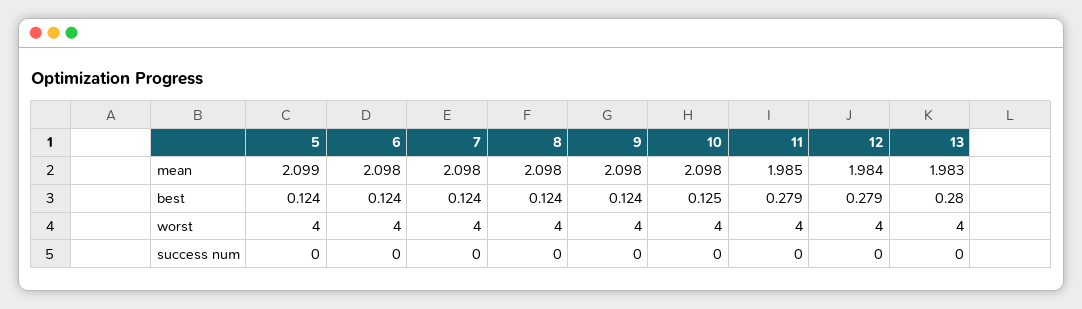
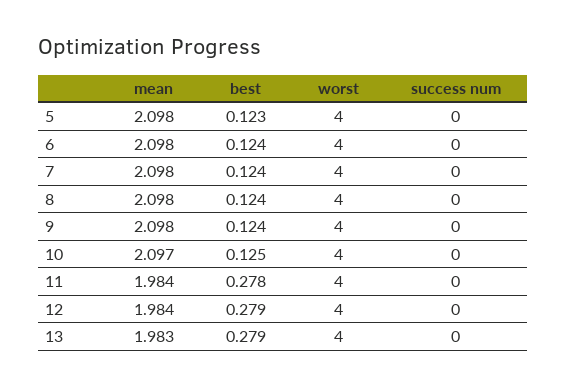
5, mean: 2.099 -> 2.098
10, mean: 2.098 -> 2.097
11, mean: 1.985 -> 1.984
5, best: 0.124 -> 0.123
11, best: 0.279 -> 0.278
13, best: 0.28 -> 0.279

